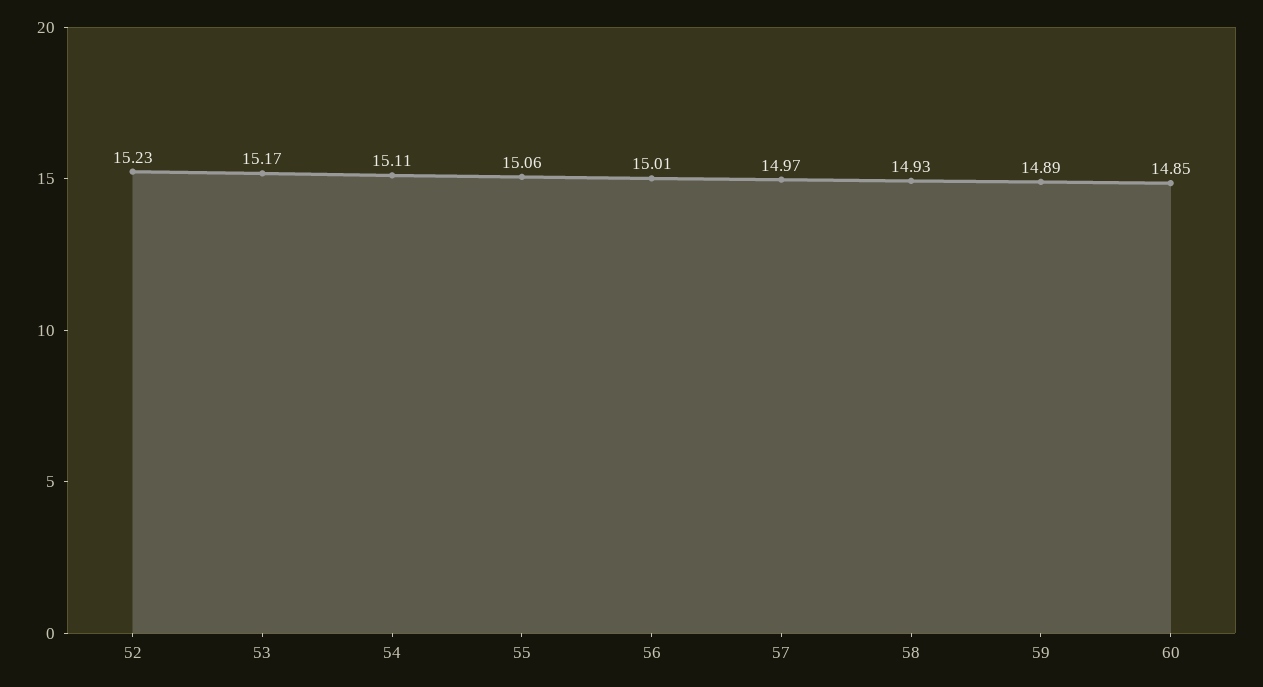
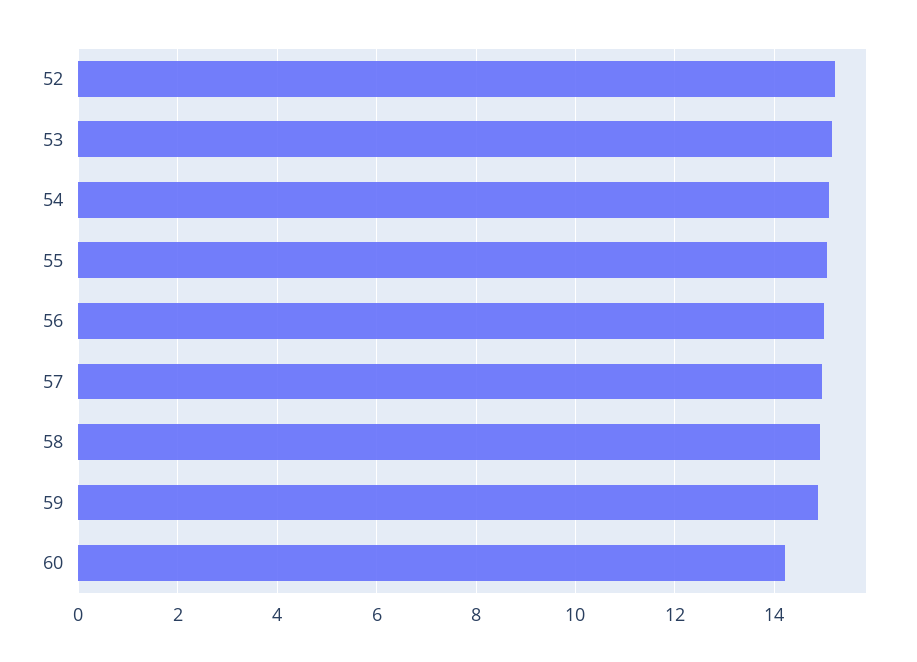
60: 14.85 -> 14.2

